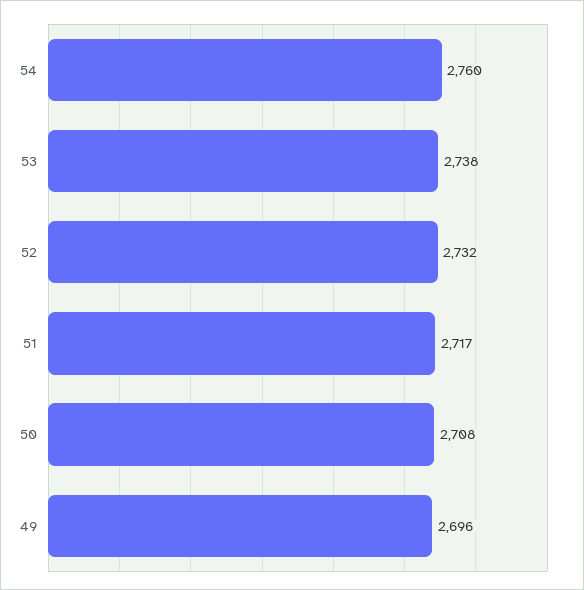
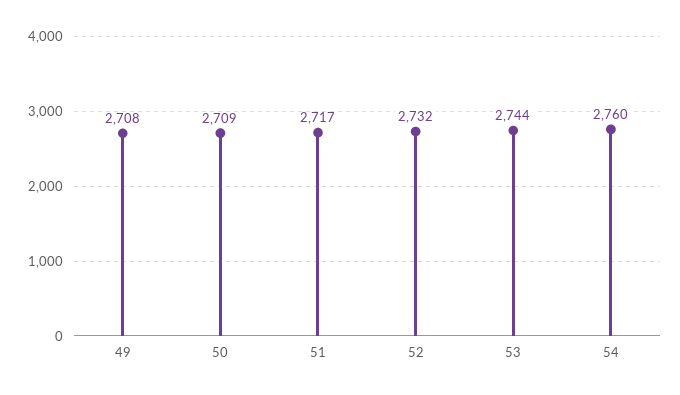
53: 2738 -> 2744
50: 2708 -> 2709
49: 2696 -> 2708

